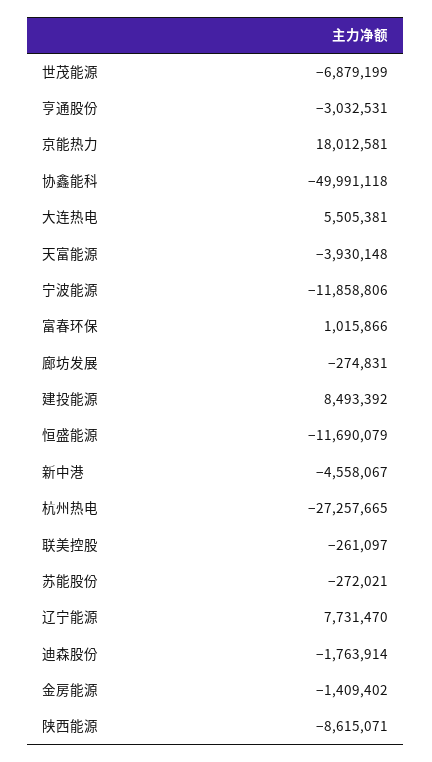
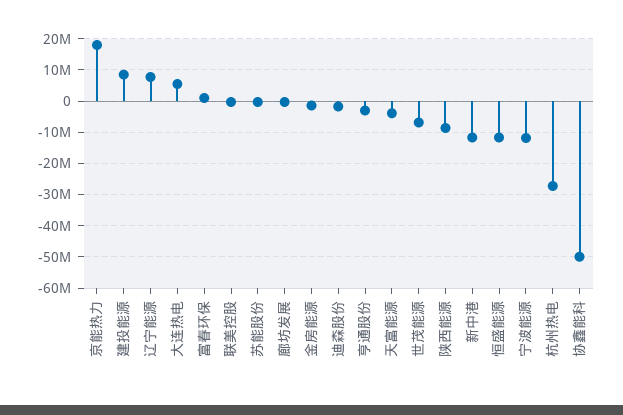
新中港: -4558067 -> -12000000

